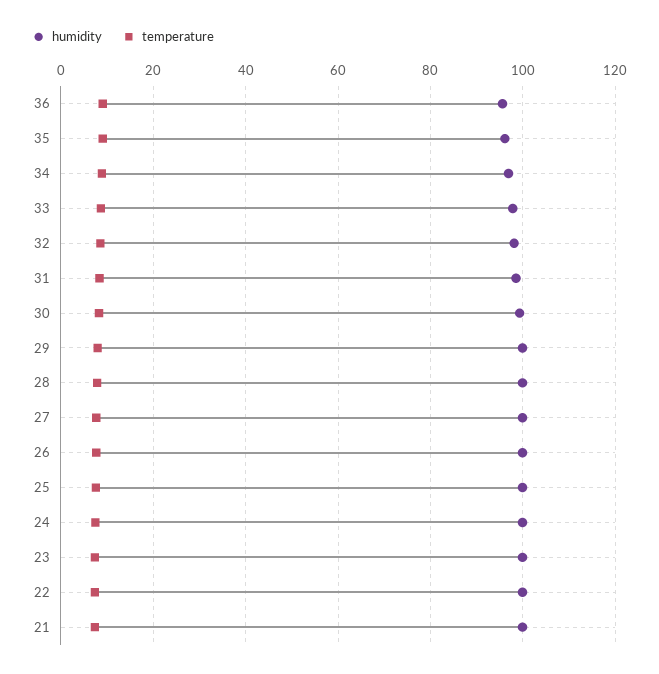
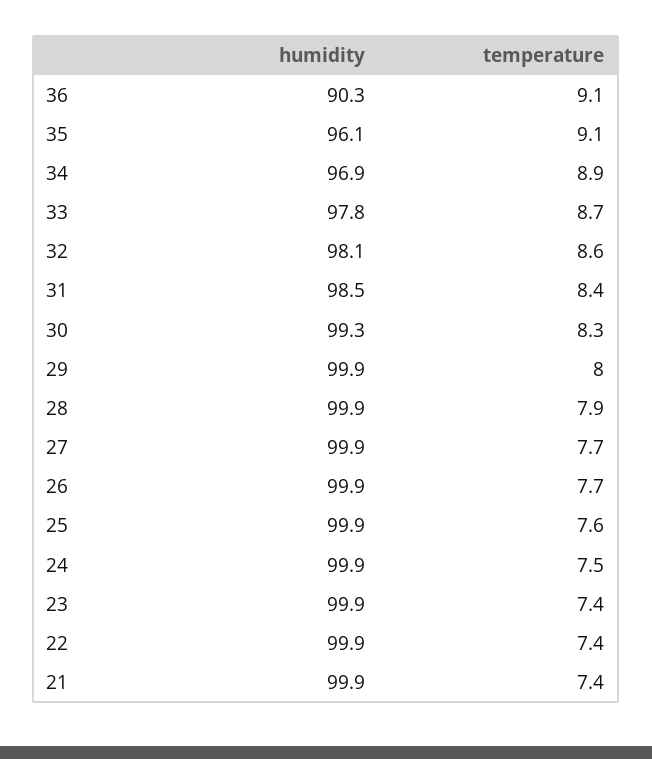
humidity, 36: 96 -> 90.3

